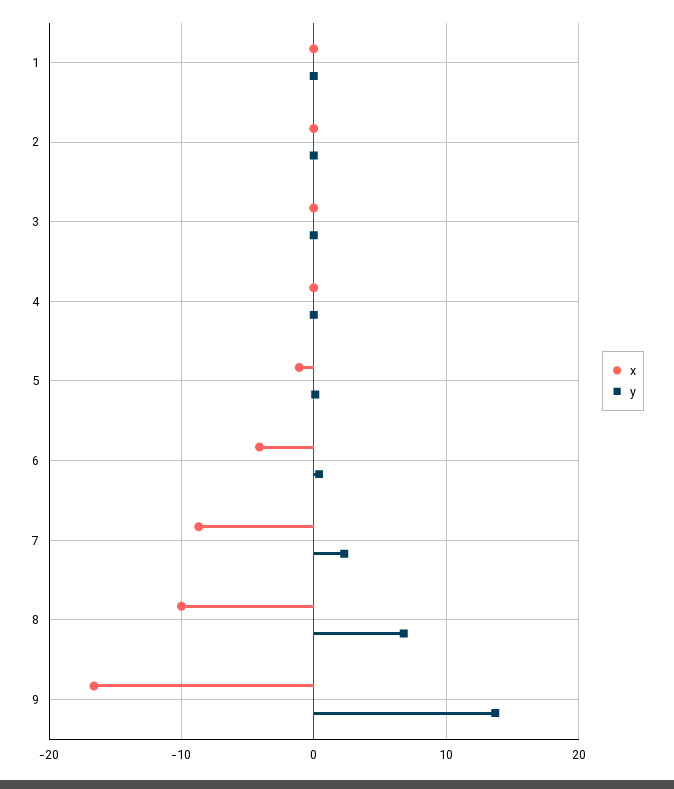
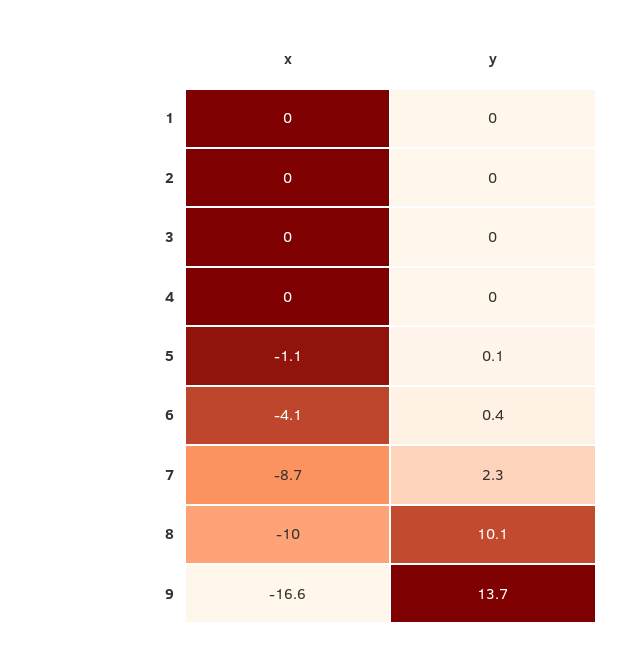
y, 8: 7 -> 10.1

